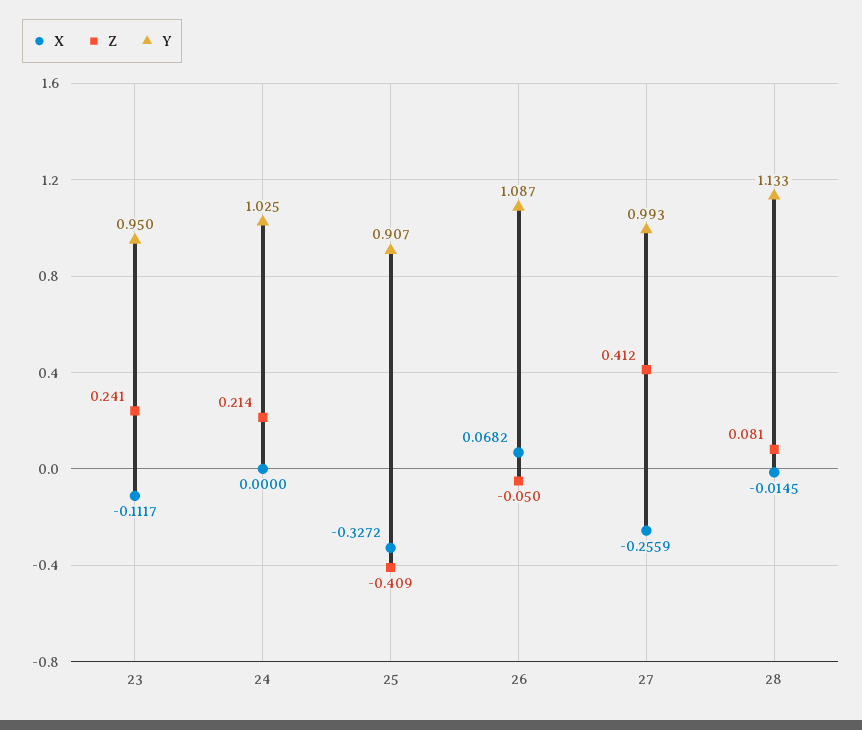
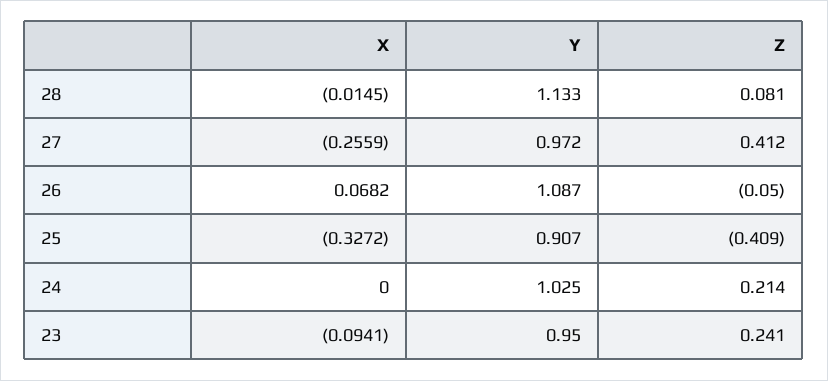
X, 23: -0.1117 -> -0.0941
Y, 27: 0.993 -> 0.972

